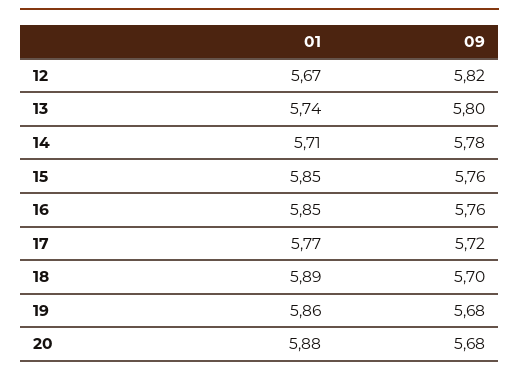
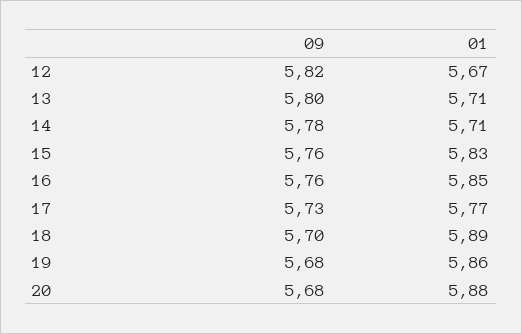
01, 13: 5.74 -> 5.71
01, 15: 5.85 -> 5.83
09, 17: 5.72 -> 5.73

